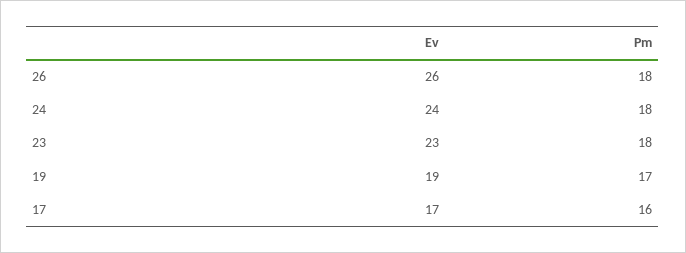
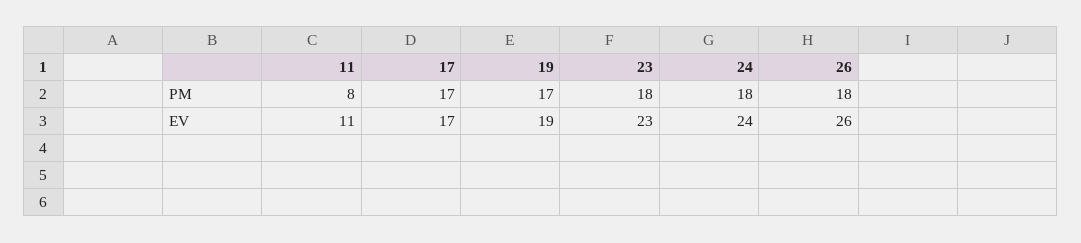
Pm, 17: 16 -> 17
Pm, 11: none -> 8
Ev, 11: none -> 11

